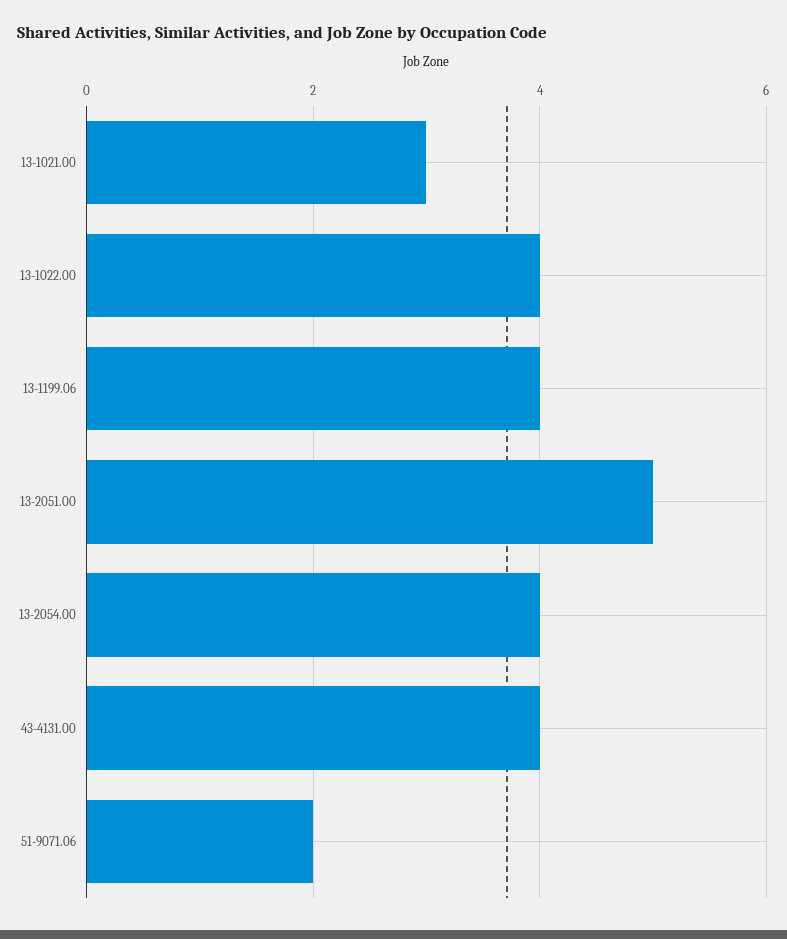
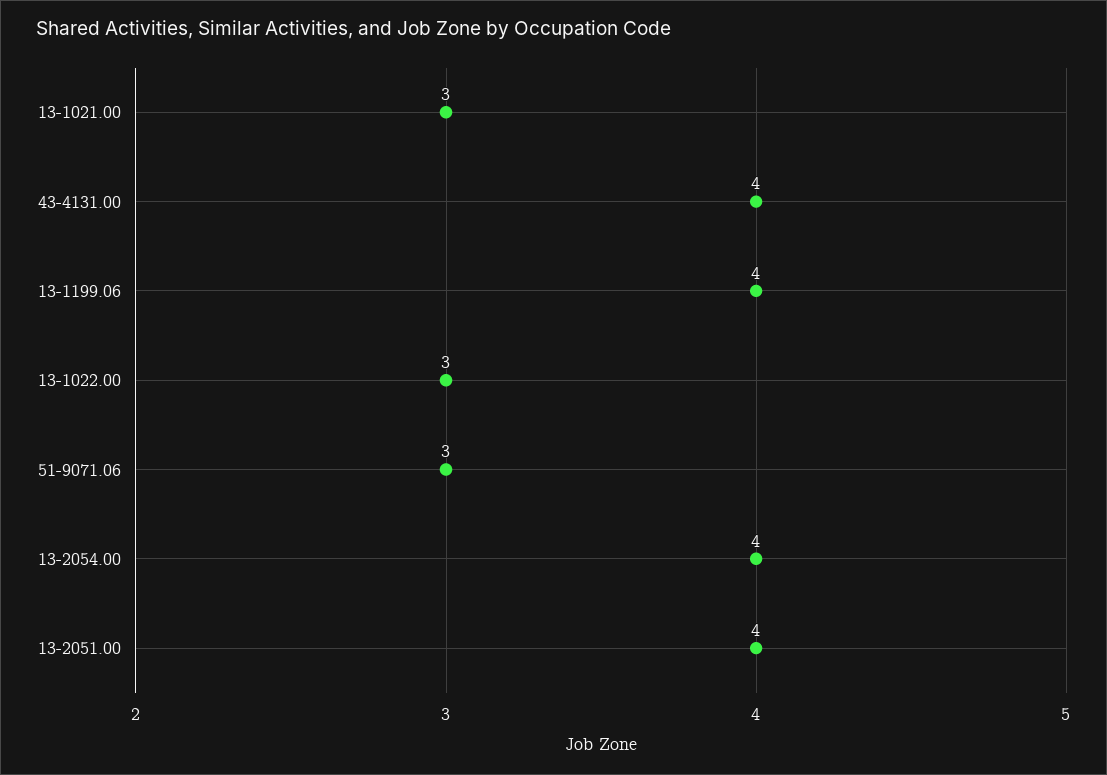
13-1022.00: 4 -> 3
13-2051.00: 5 -> 4
51-9071.06: 2 -> 3

